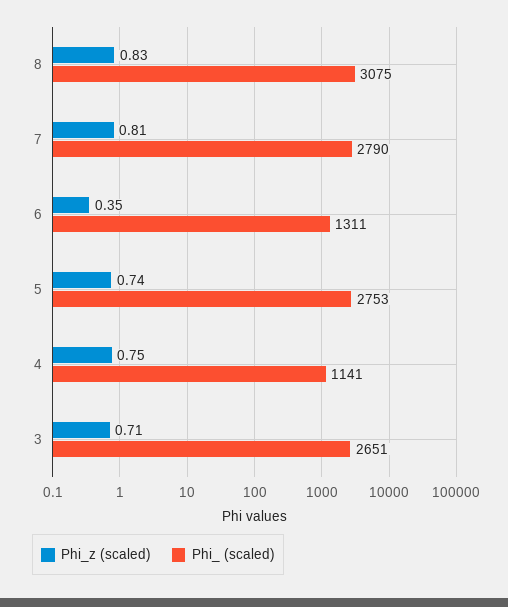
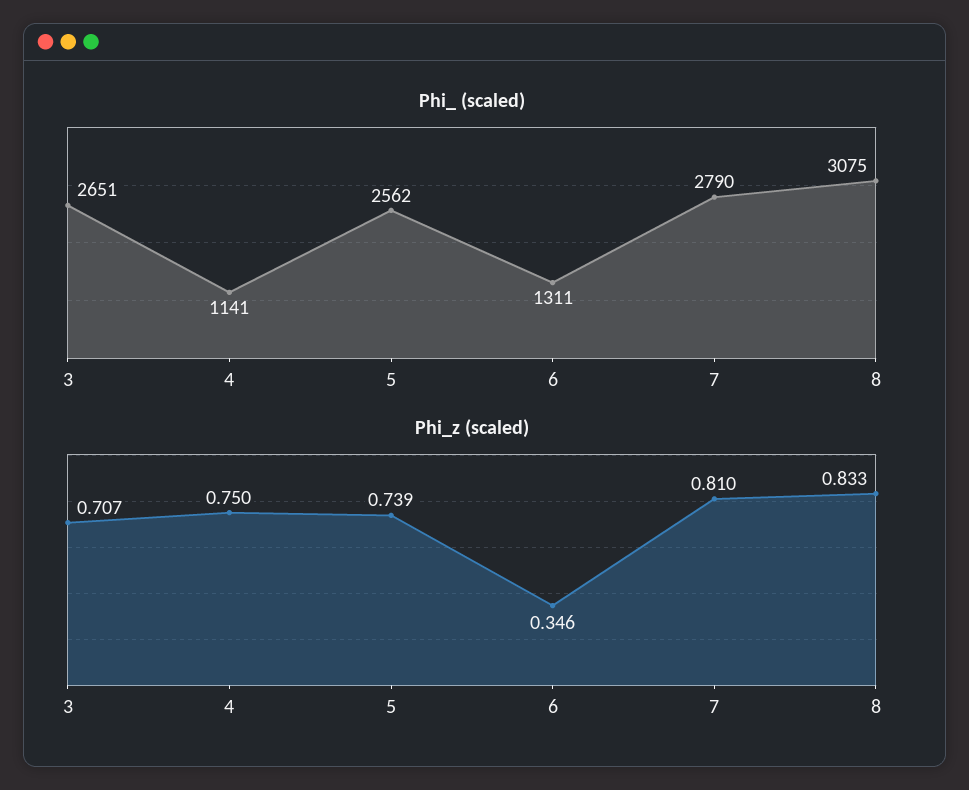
Phi_ (scaled), 5: 2753 -> 2562

